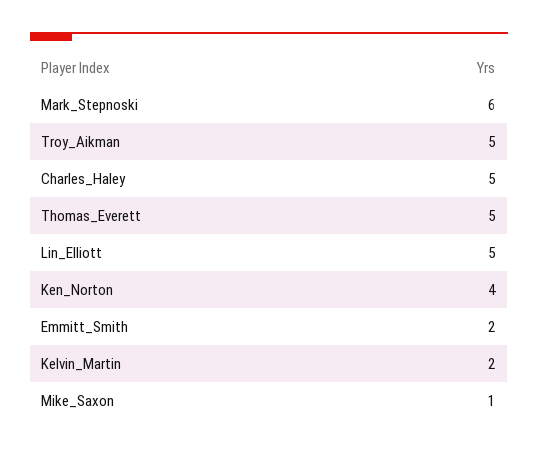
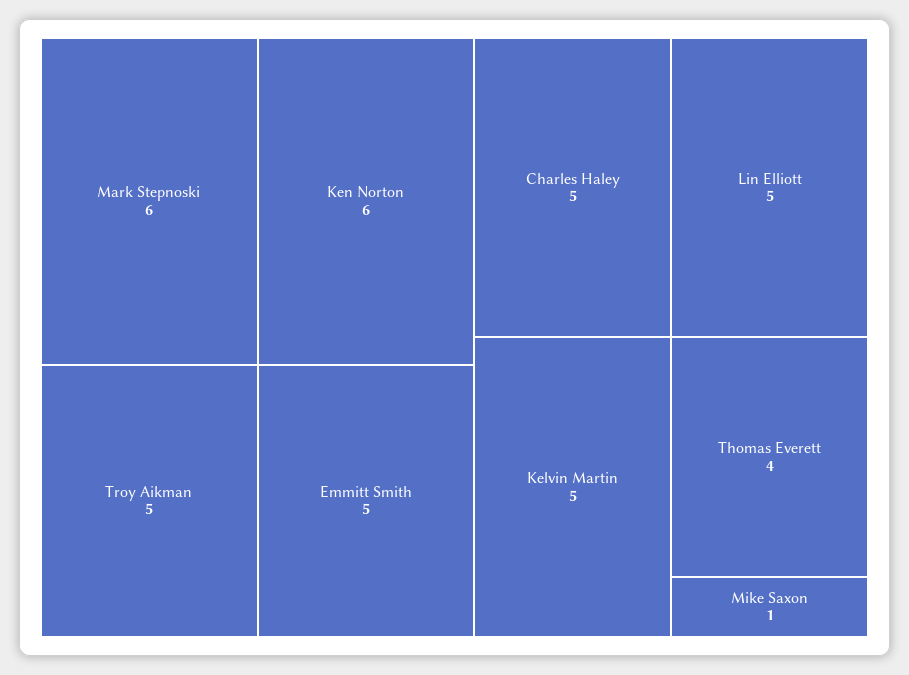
Thomas_Everett: 5 -> 4
Ken_Norton: 4 -> 6
Emmitt_Smith: 2 -> 5
Kelvin_Martin: 2 -> 5

